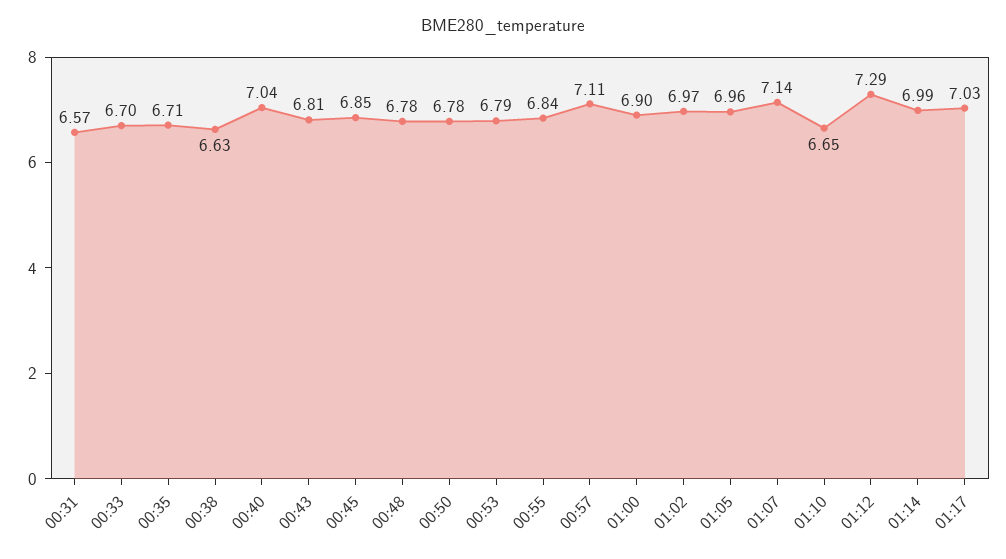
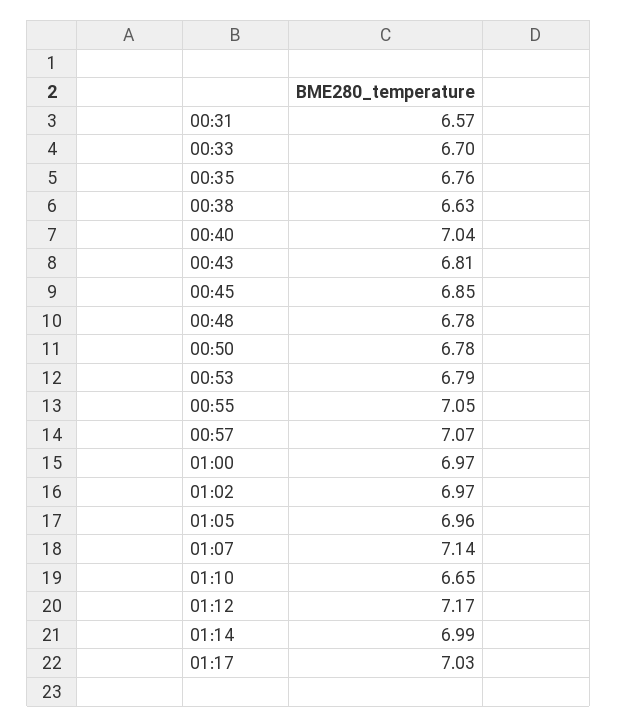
00:35: 6.71 -> 6.76
00:55: 6.84 -> 7.05
00:57: 7.11 -> 7.07
01:00: 6.9 -> 6.97
01:12: 7.29 -> 7.17

